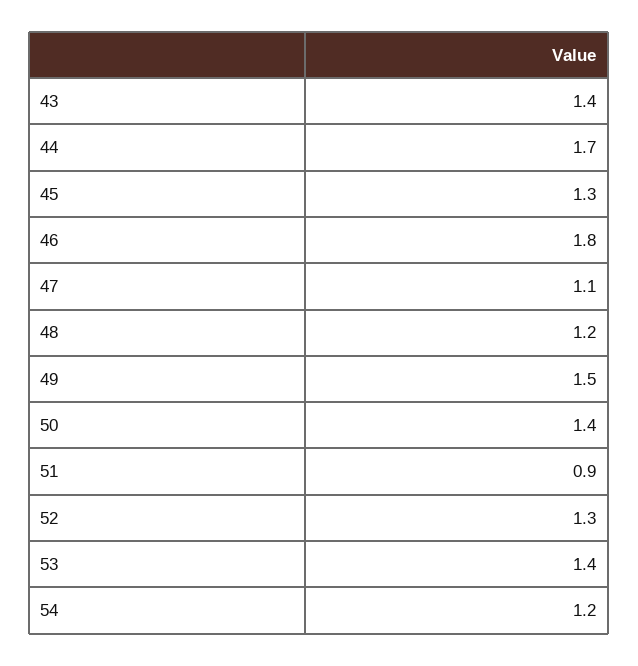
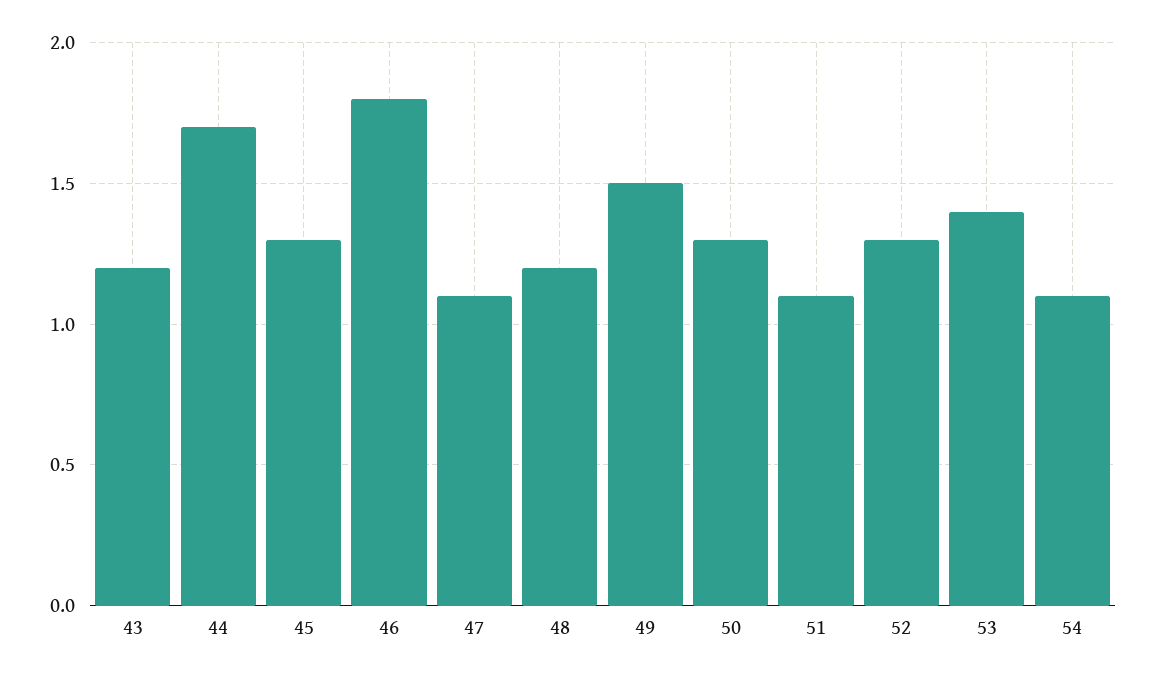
43: 1.4 -> 1.2
50: 1.4 -> 1.3
51: 0.9 -> 1.1
54: 1.2 -> 1.1

